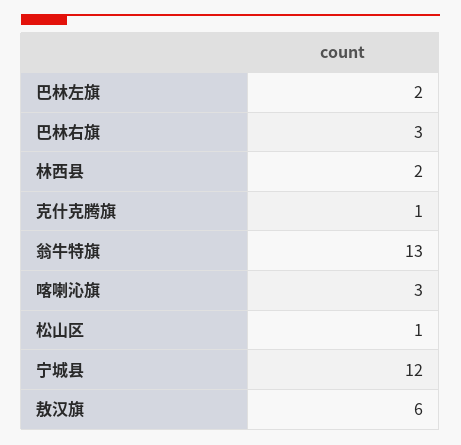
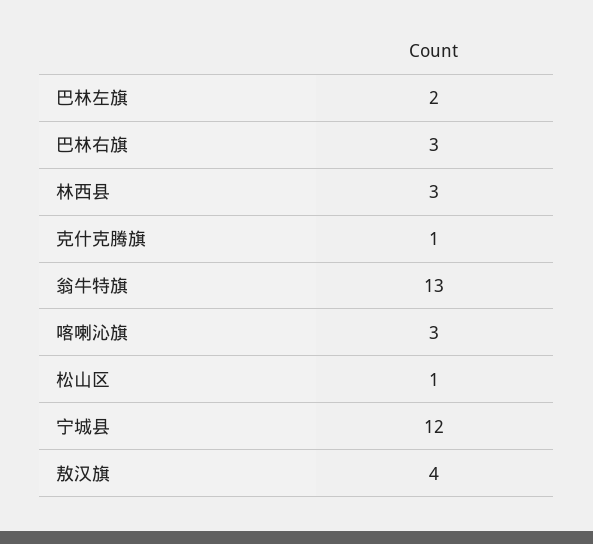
林西县: 2 -> 3
敖汉旗: 6 -> 4

